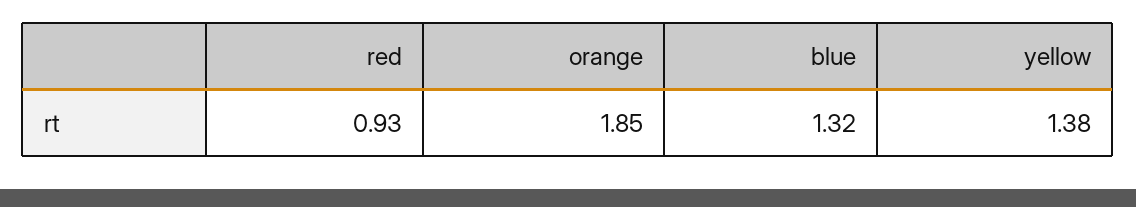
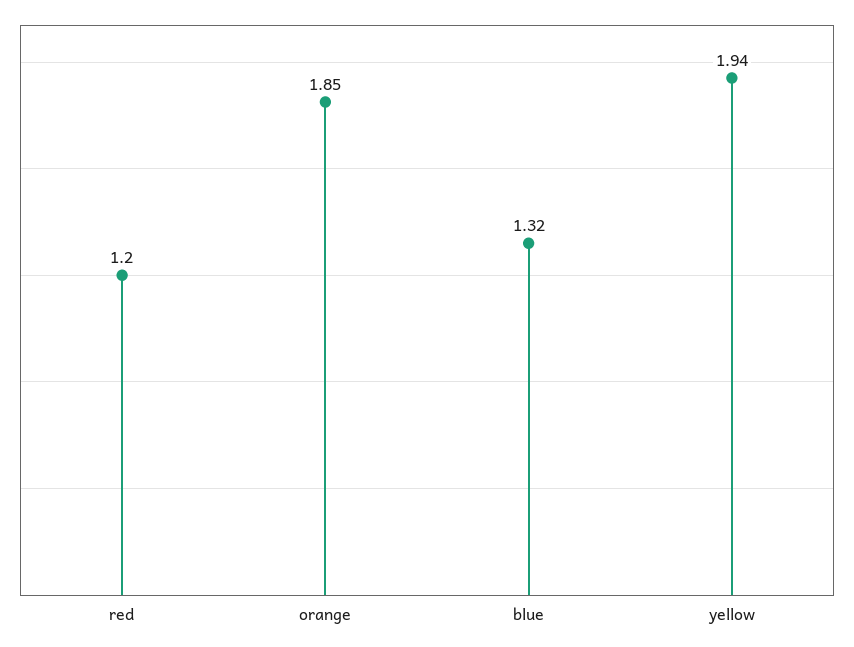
red: 0.93 -> 1.2
yellow: 1.38 -> 1.94

